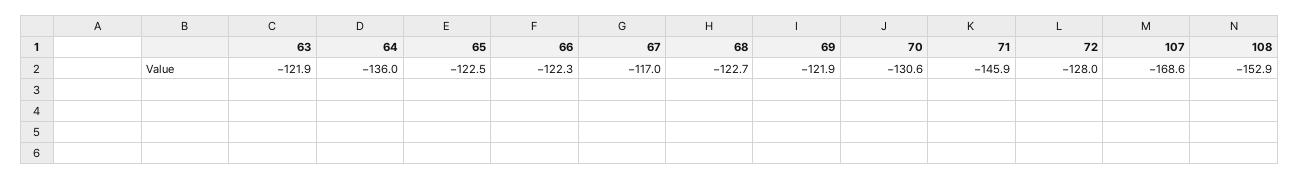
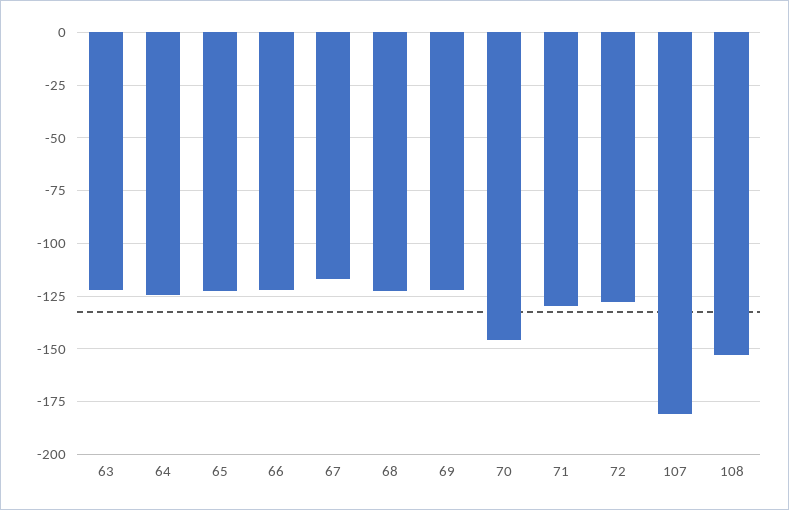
64: -136 -> -125
70: -130.6 -> -145
71: -145.9 -> -130
107: -168.6 -> -180

